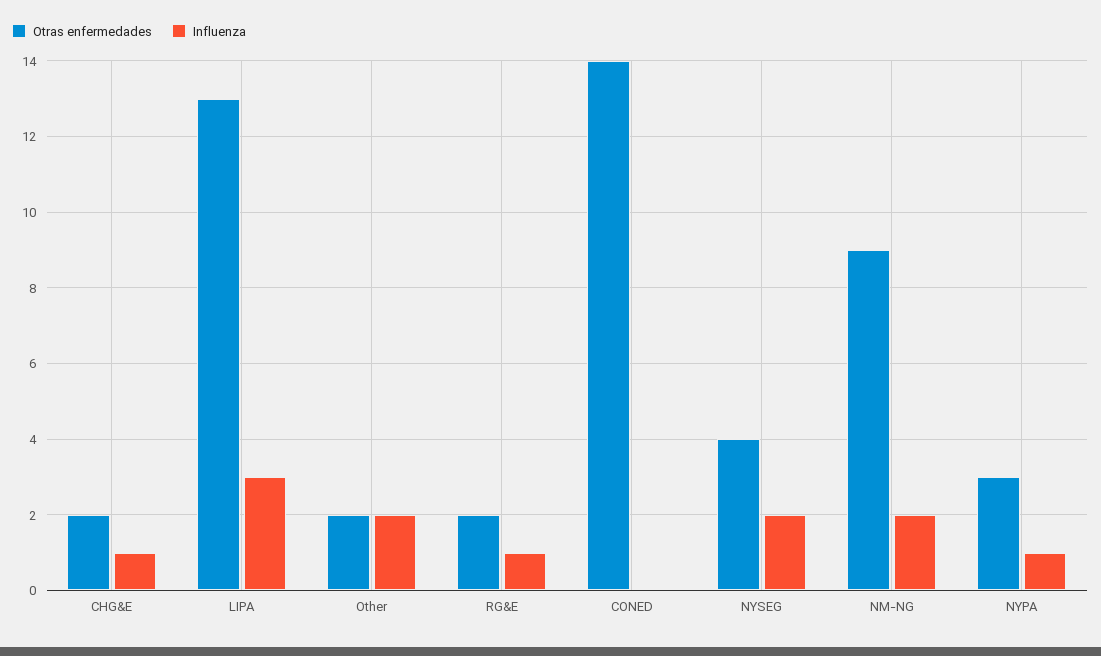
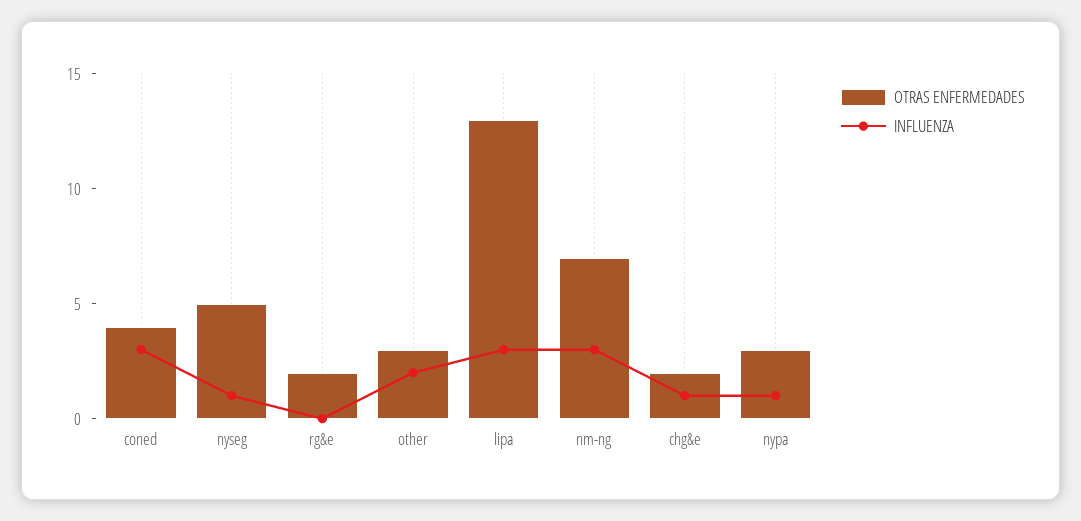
Otras enfermedades, Other: 2 -> 3
Influenza, RG&E: 1 -> 0
Otras enfermedades, CONED: 14 -> 4
Influenza, CONED: 0 -> 3
Otras enfermedades, NYSEG: 4 -> 5
Influenza, NYSEG: 2 -> 1
Otras enfermedades, NM-NG: 9 -> 7
Influenza, NM-NG: 2 -> 3

